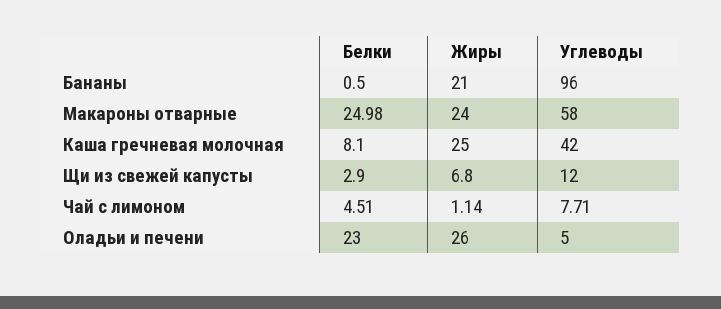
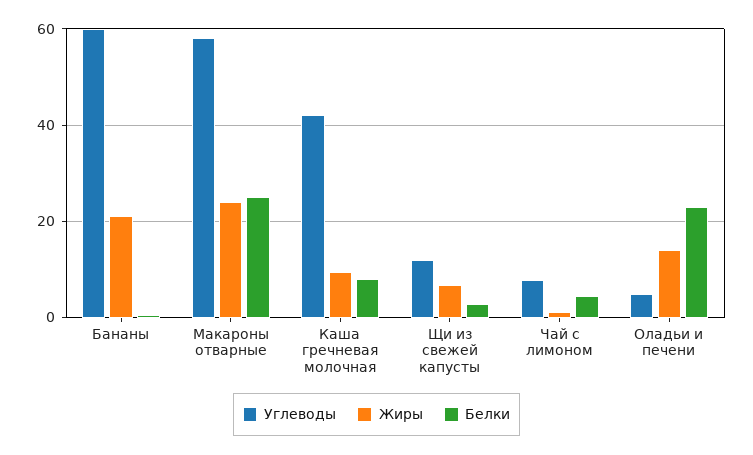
Углеводы, Бананы: 96 -> 60
Жиры, Каша гречневая молочная: 25 -> 10
Жиры, Оладьи и печени: 26 -> 14

